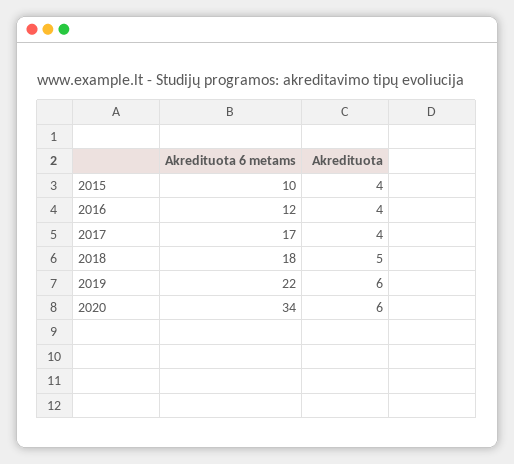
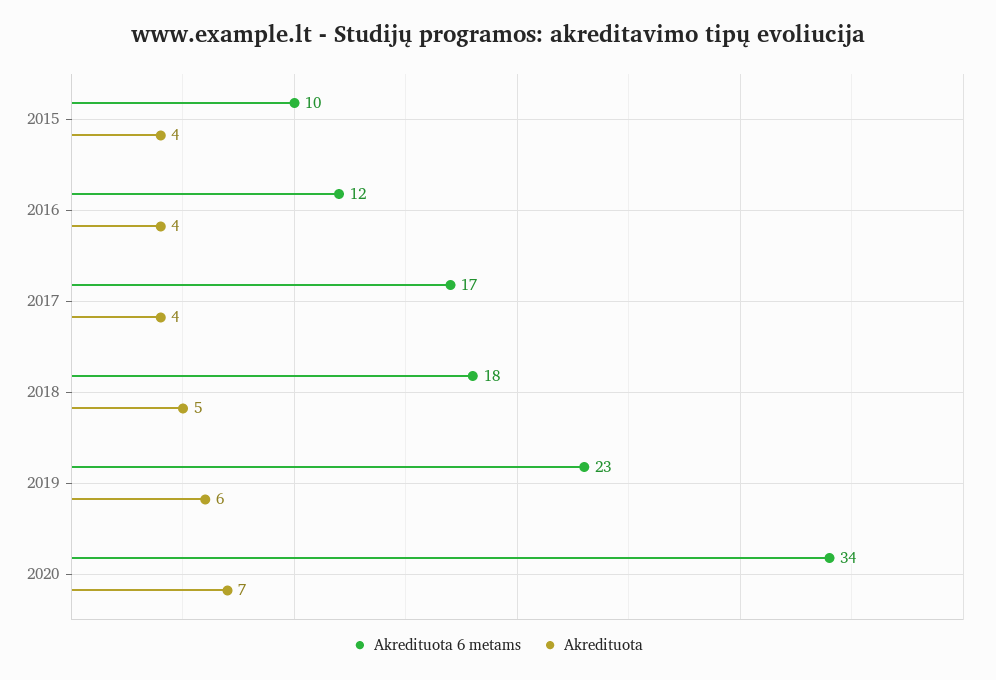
Akredituota 6 metams, 2019: 22 -> 23
Akredituota, 2020: 6 -> 7

